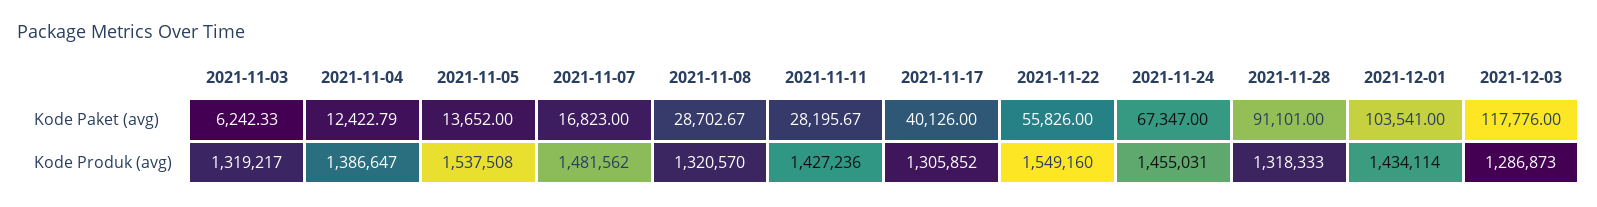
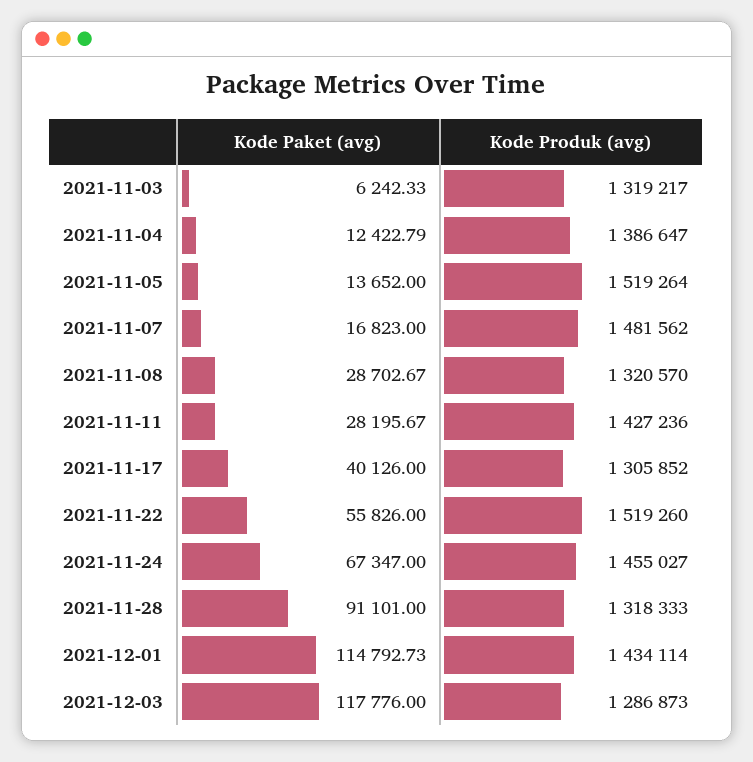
2021-12-01, Kode Paket (avg): 103541 -> 114792.73
2021-11-05, Kode Produk (avg): 1537508 -> 1519264
2021-11-22, Kode Produk (avg): 1549160 -> 1519260
2021-11-24, Kode Produk (avg): 1455031 -> 1455027

